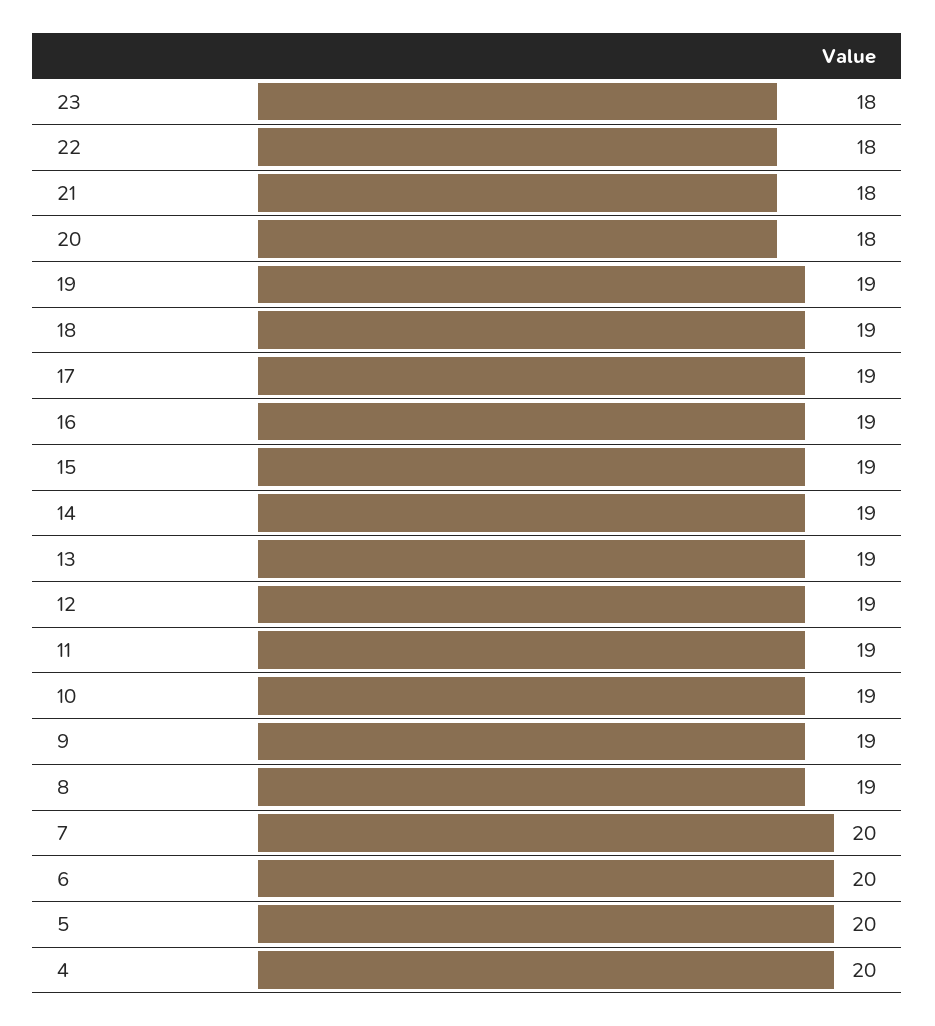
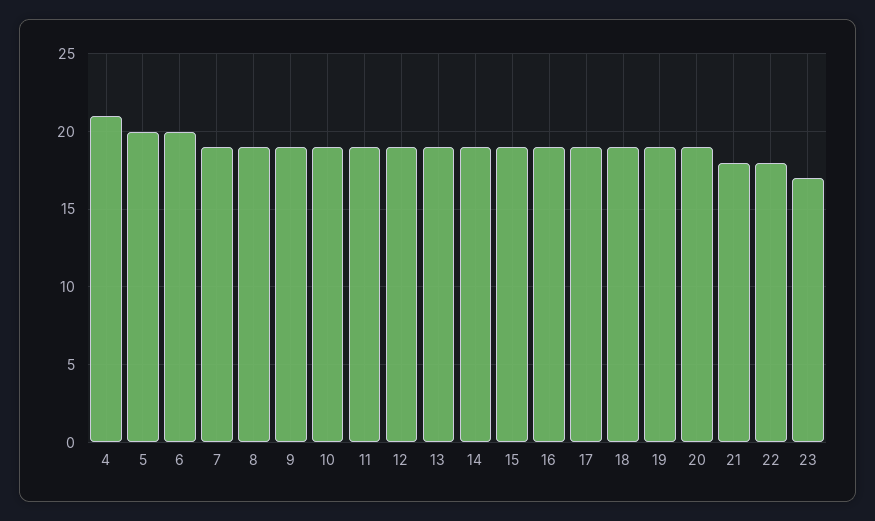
23: 18 -> 17
20: 18 -> 19
7: 20 -> 19
4: 20 -> 21

